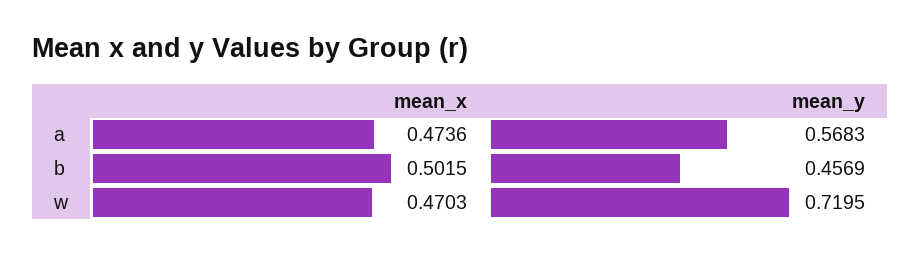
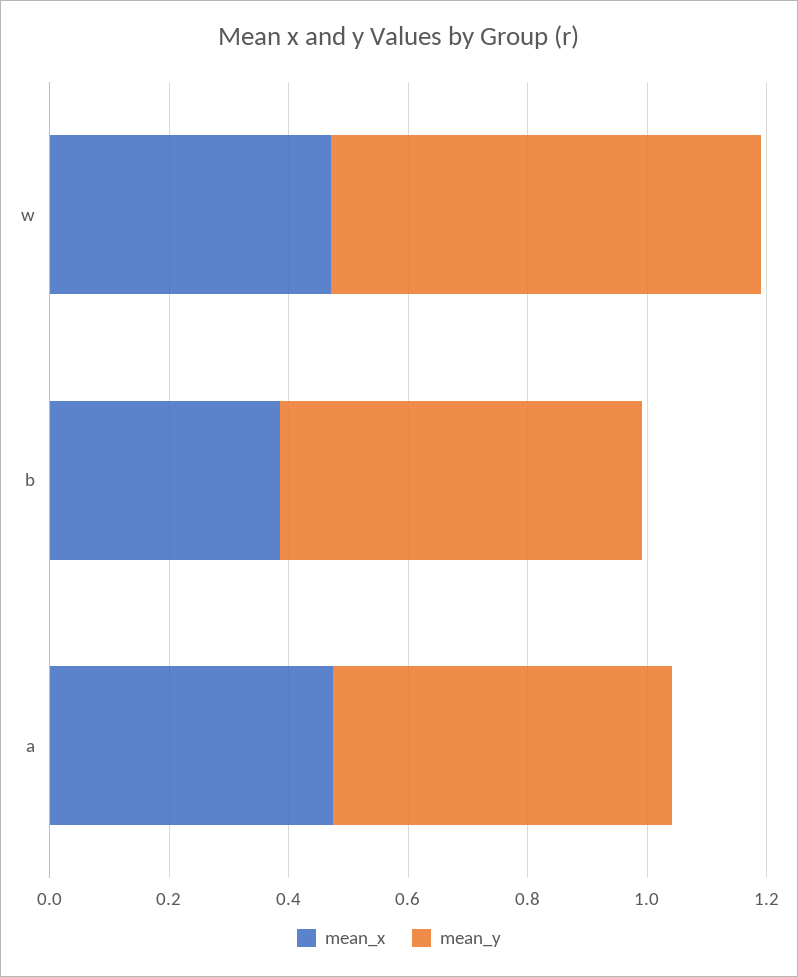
mean_x, b: 0.5015 -> 0.4
mean_y, b: 0.4569 -> 0.6

